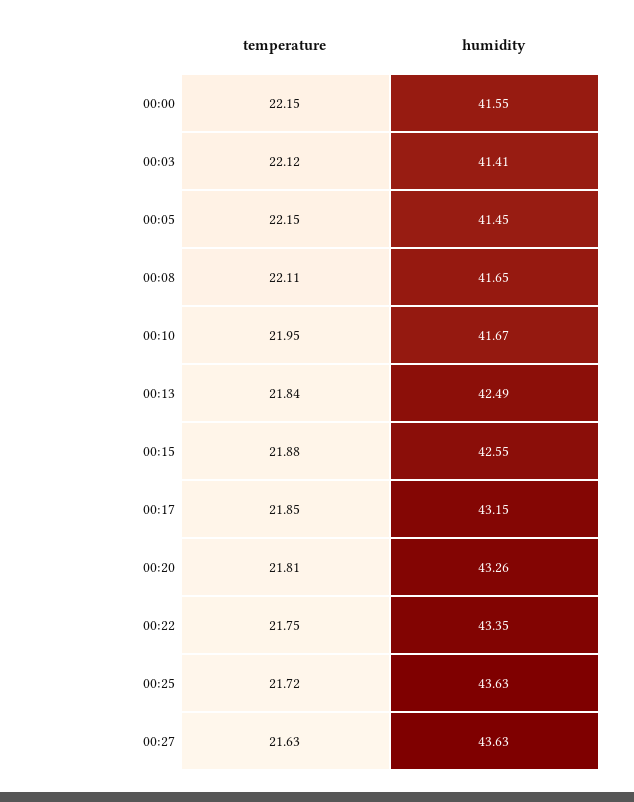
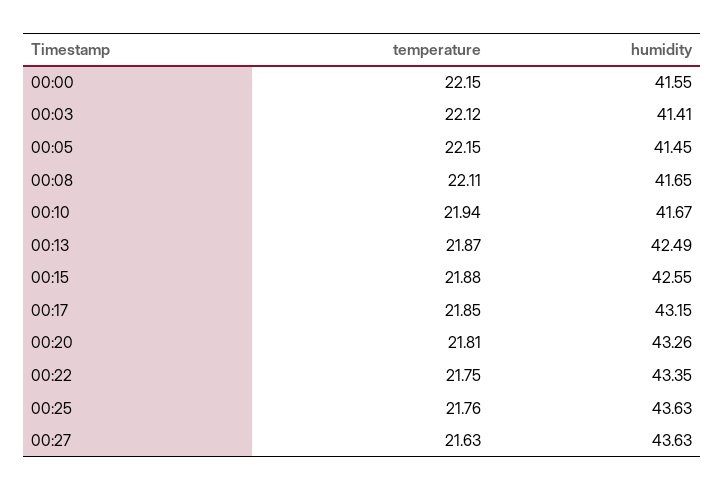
temperature, 00:10: 21.95 -> 21.94
temperature, 00:13: 21.84 -> 21.87
temperature, 00:25: 21.72 -> 21.76

